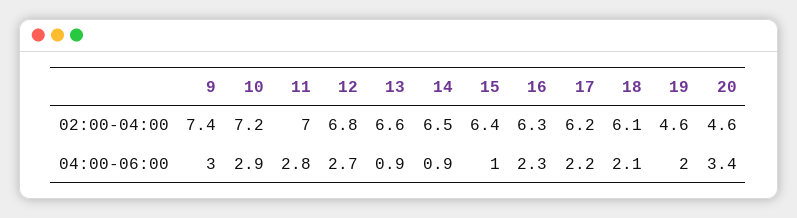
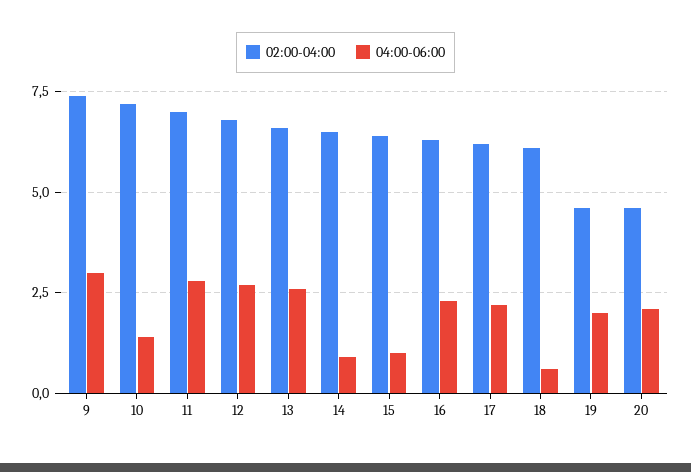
04:00-06:00, 10: 2.9 -> 1.5
04:00-06:00, 13: 0.9 -> 2.5
04:00-06:00, 18: 2.1 -> 0.5
04:00-06:00, 20: 3.4 -> 2

